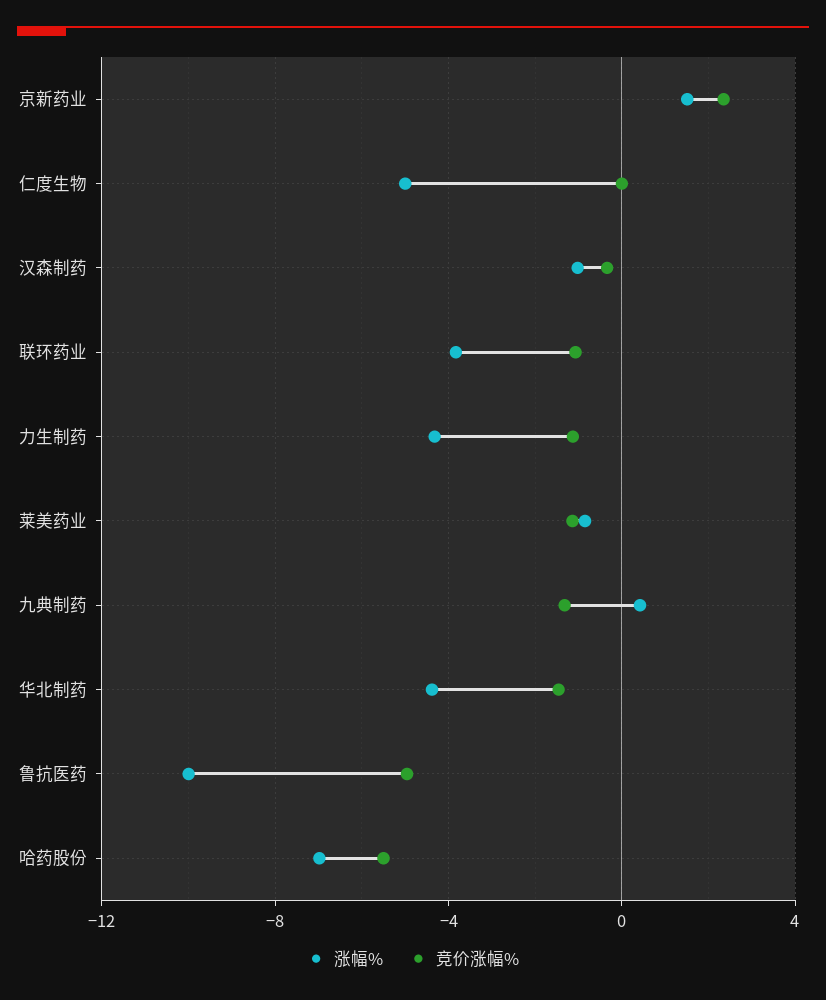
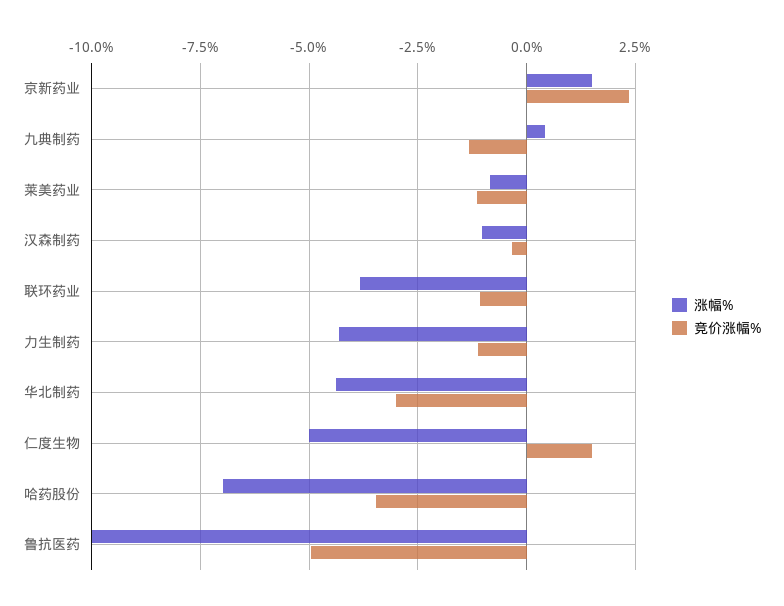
竞价涨幅%, 仁度生物: 0 -> 1.5
竞价涨幅%, 华北制药: -1.5 -> -3
竞价涨幅%, 哈药股份: -5.5 -> -3.5

